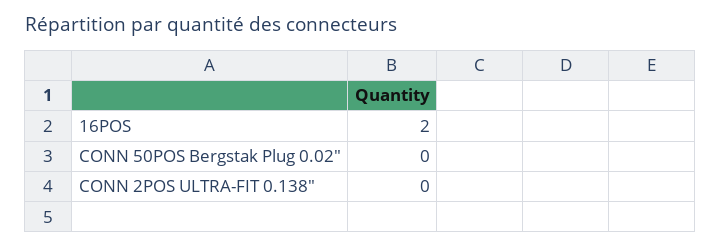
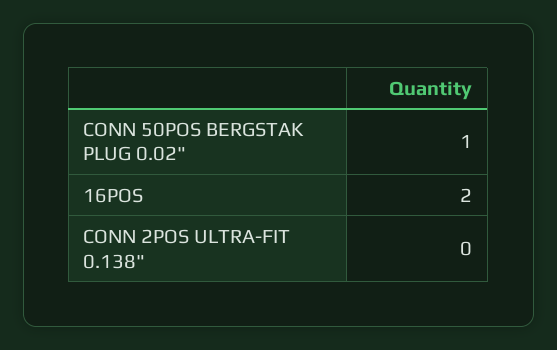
CONN 50POS Bergstak Plug 0.02": 0 -> 1

